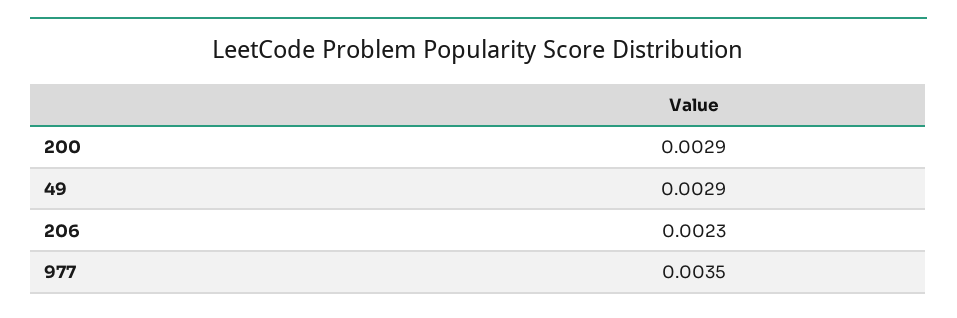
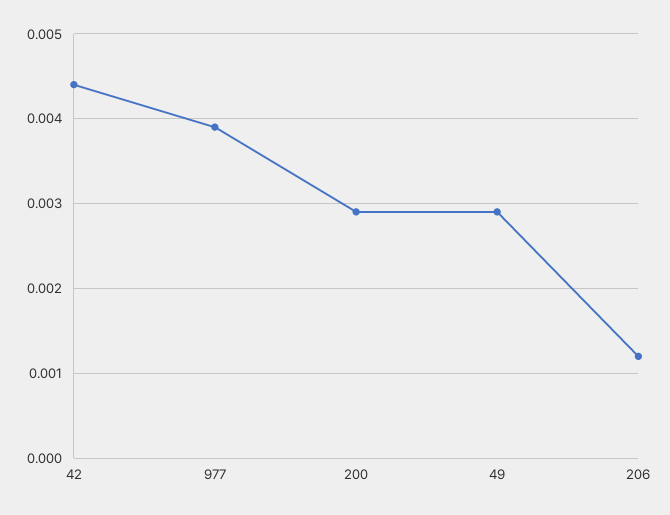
206: 0.0023 -> 0.0012
977: 0.0035 -> 0.0039
42: none -> 0.0044

